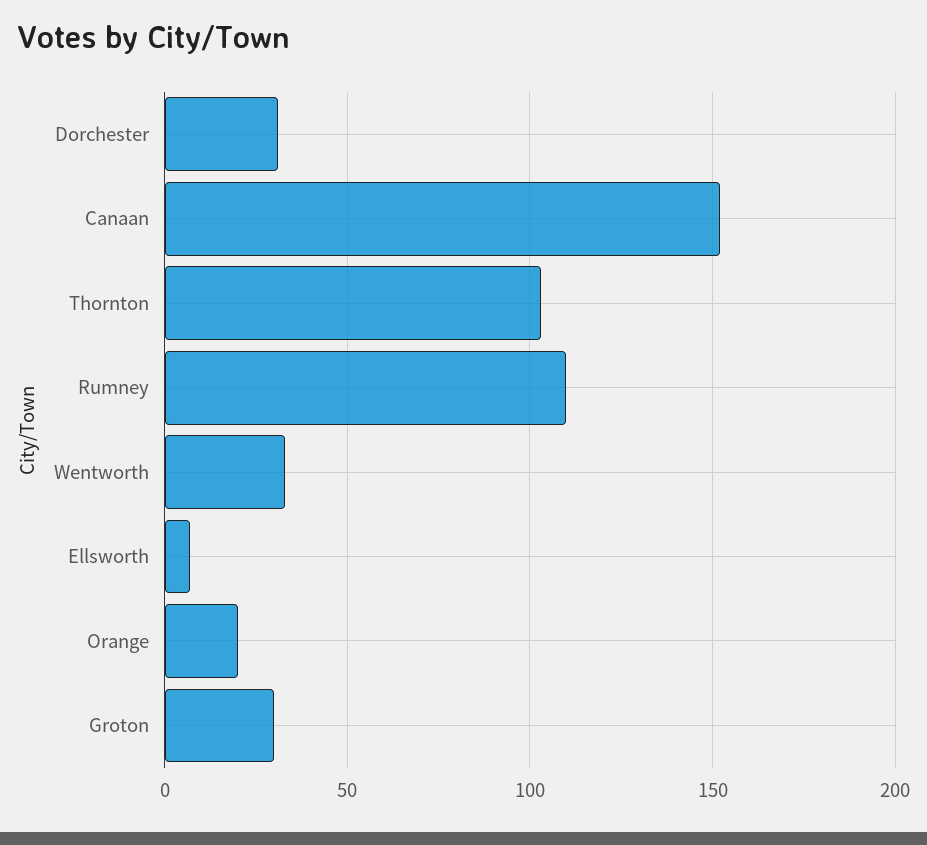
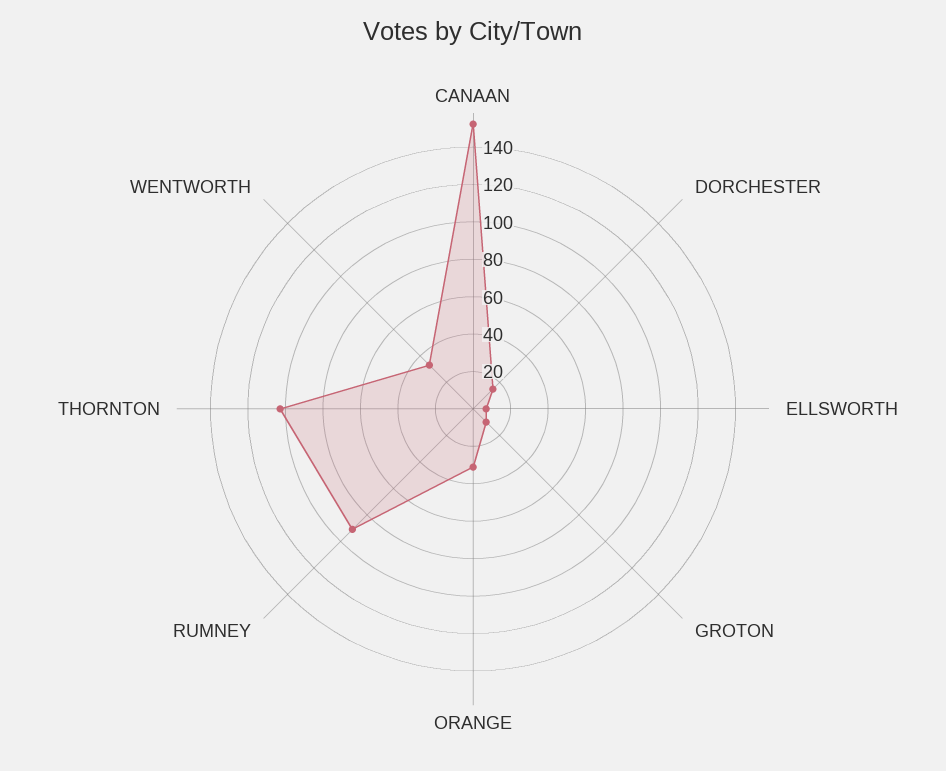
Dorchester: 30 -> 15
Rumney: 110 -> 90
Orange: 20 -> 30
Groton: 30 -> 10

